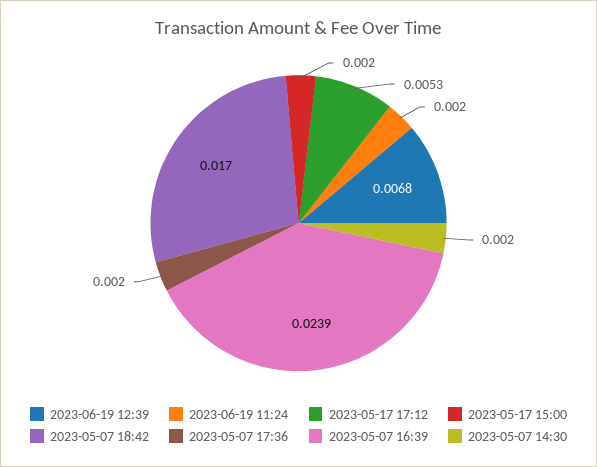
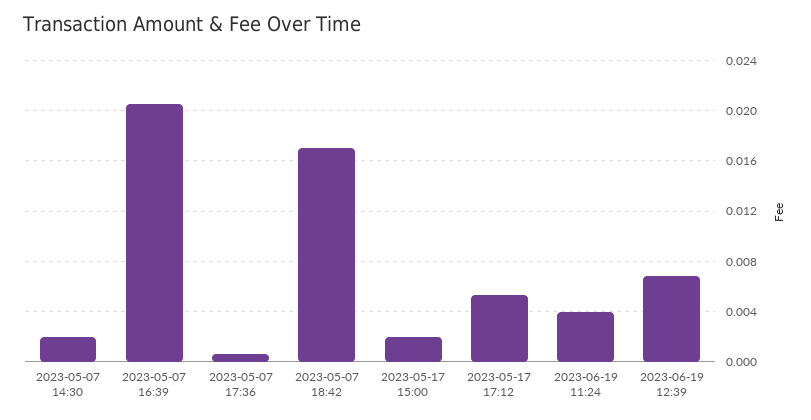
2023-06-19 11:24: 0.002 -> 0.004
2023-05-07 17:36: 0.002 -> 0.0005
2023-05-07 16:39: 0.0239 -> 0.0205

